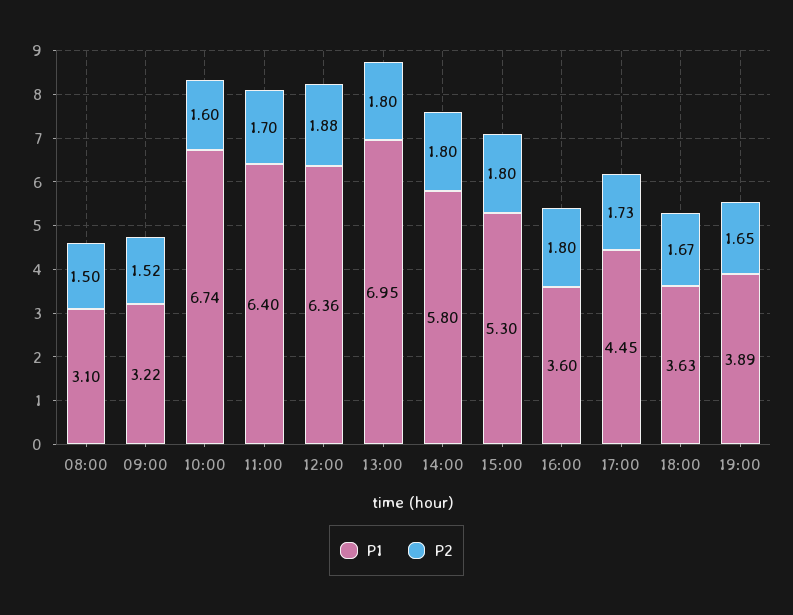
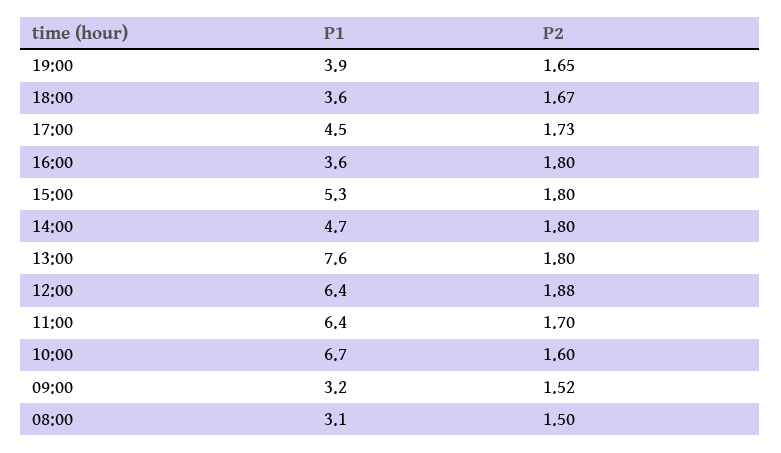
P1, 13:00: 6.95 -> 7.6
P1, 14:00: 5.8 -> 4.7

